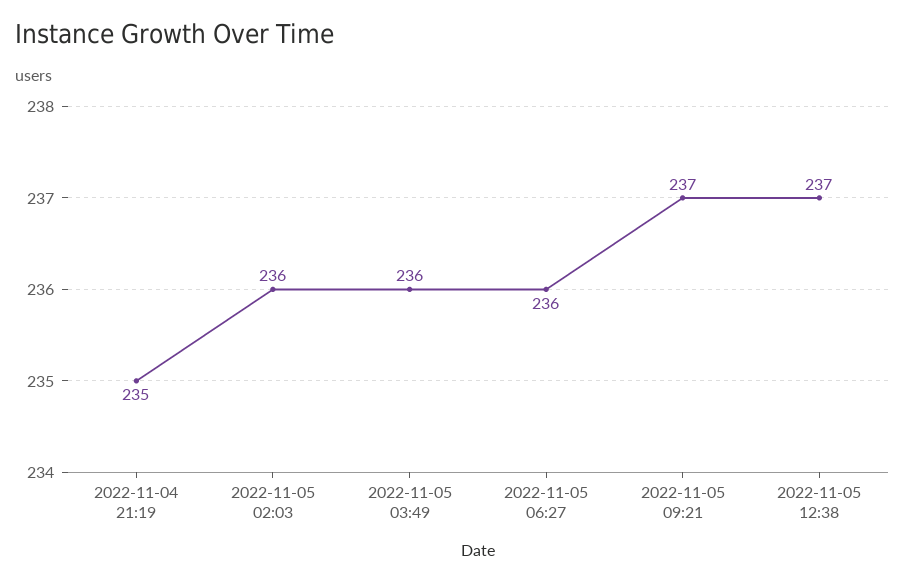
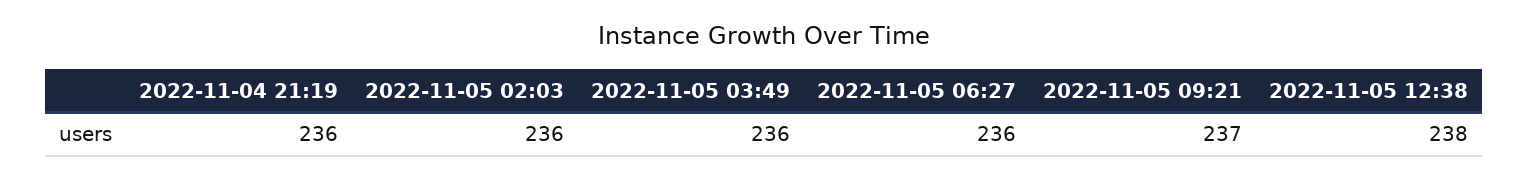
2022-11-04 21:19: 235 -> 236
2022-11-05 12:38: 237 -> 238

